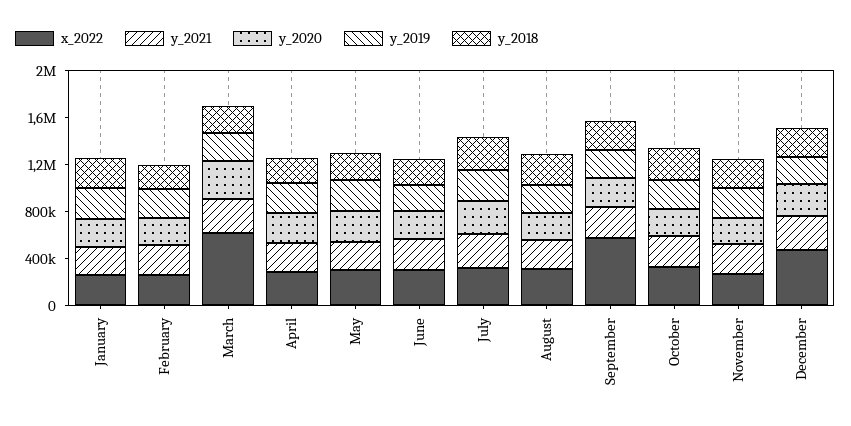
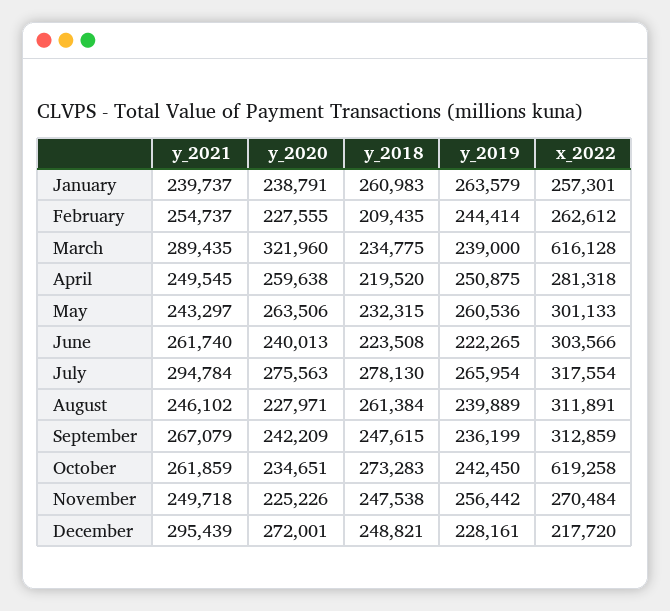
x_2022, September: 600000 -> 312859
x_2022, October: 300000 -> 619258
x_2022, December: 500000 -> 217720

